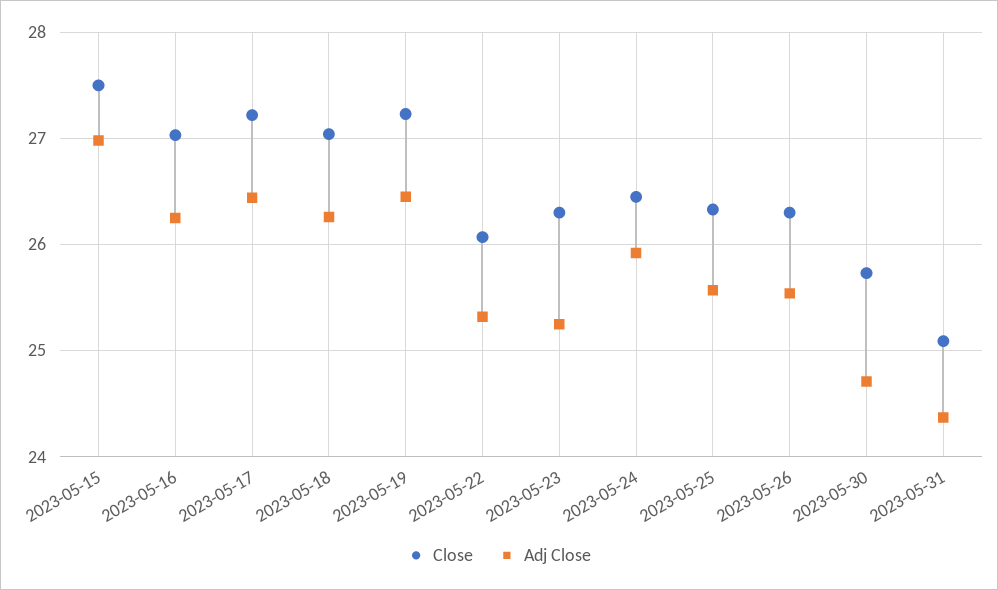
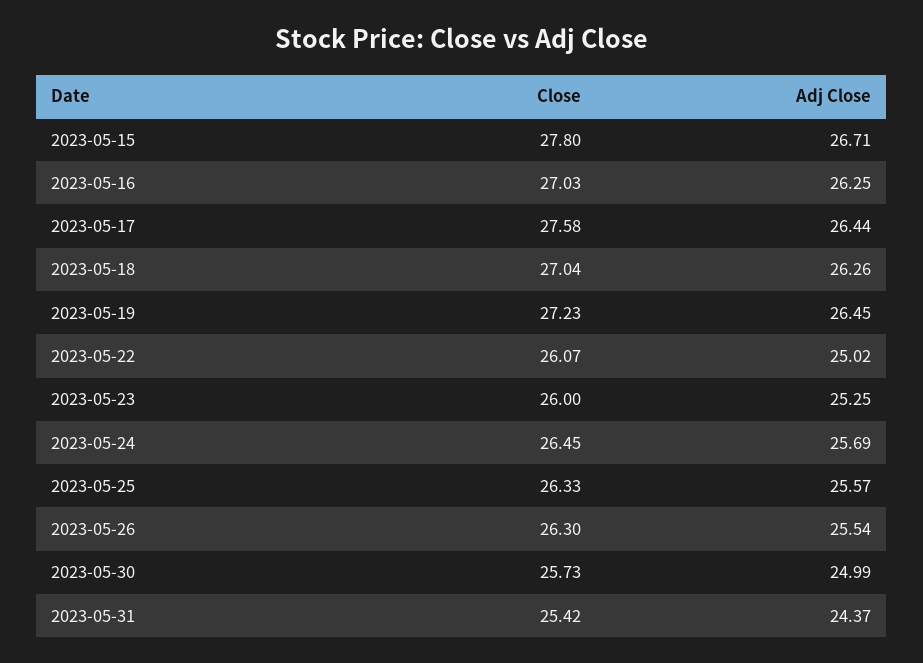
Close, 2023-05-15: 27.5 -> 27.8
Adj Close, 2023-05-15: 27 -> 26.71
Close, 2023-05-17: 27.2 -> 27.58
Adj Close, 2023-05-22: 25.3 -> 25.02
Close, 2023-05-23: 26.3 -> 26
Adj Close, 2023-05-24: 25.9 -> 25.69
Adj Close, 2023-05-30: 24.7 -> 24.99
Close, 2023-05-31: 25.1 -> 25.42

